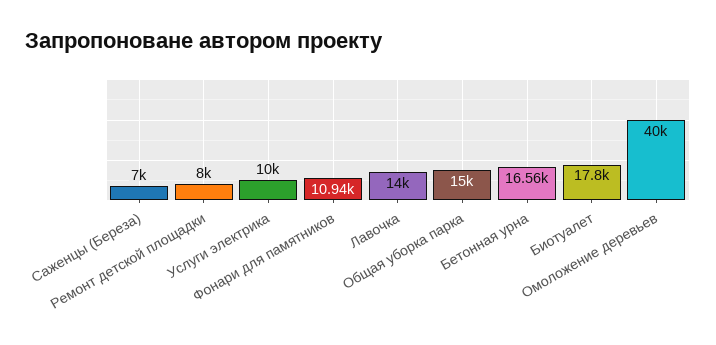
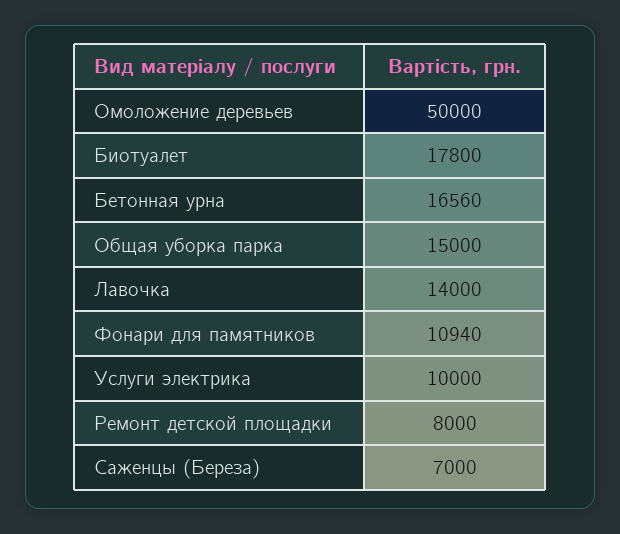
Омоложение деревьев: 40000 -> 50000

